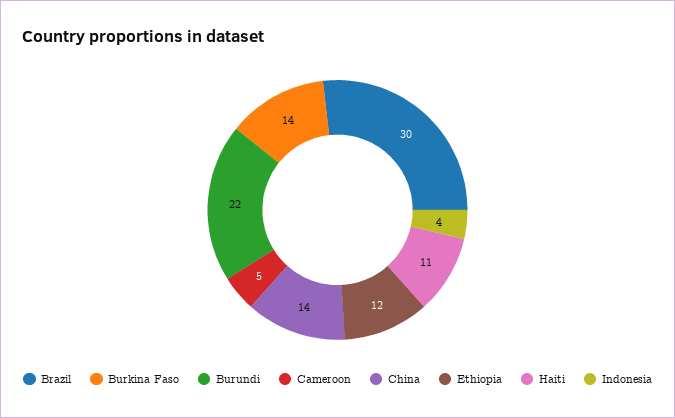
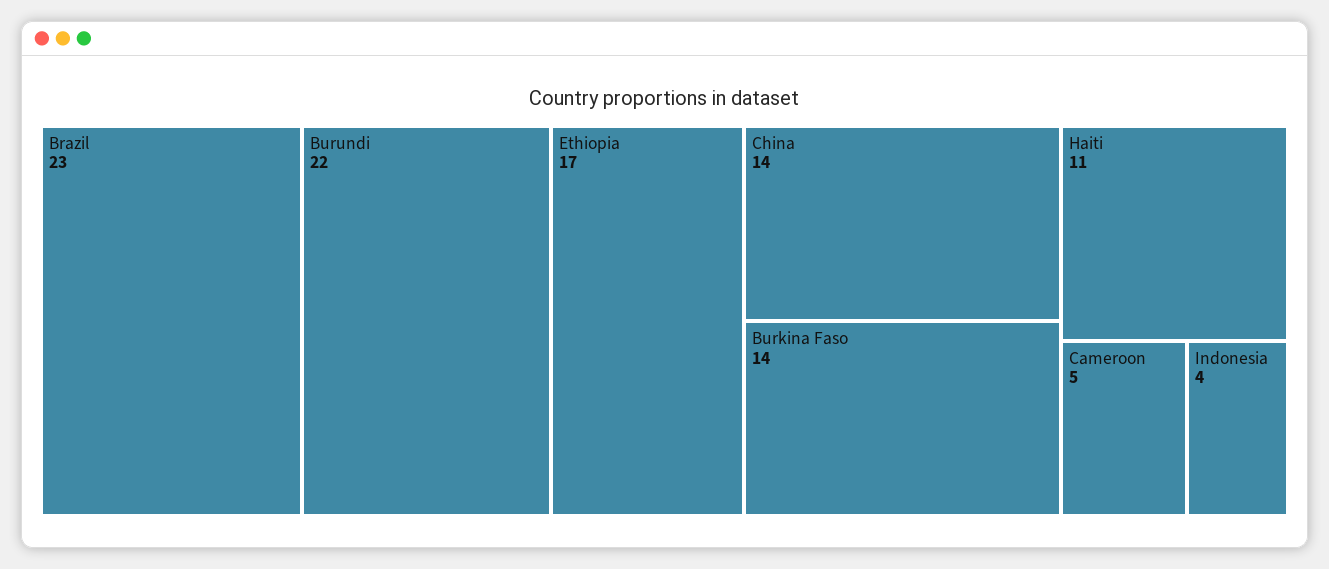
Brazil: 30 -> 23
Ethiopia: 12 -> 17

